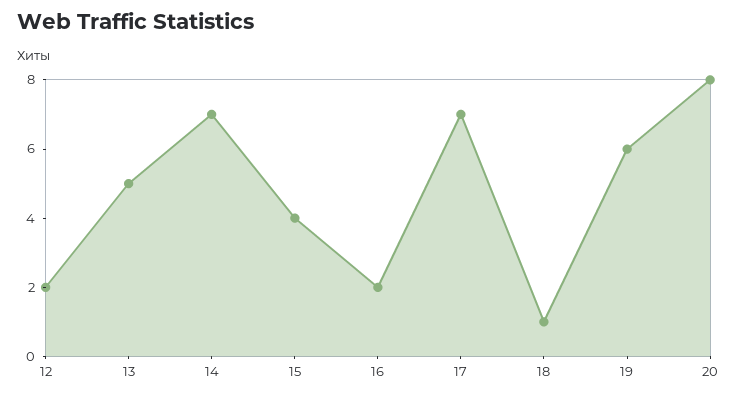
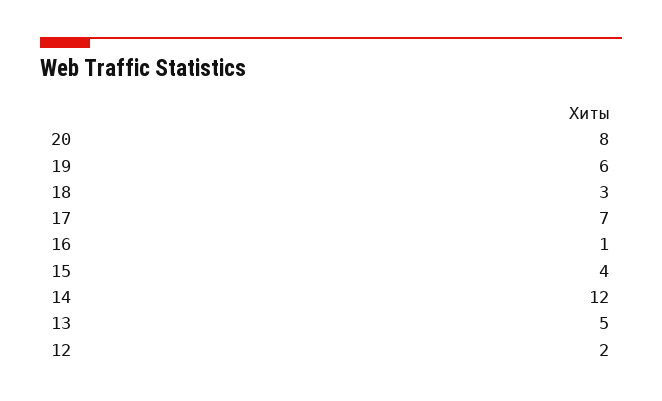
14: 7 -> 12
16: 2 -> 1
18: 1 -> 3

